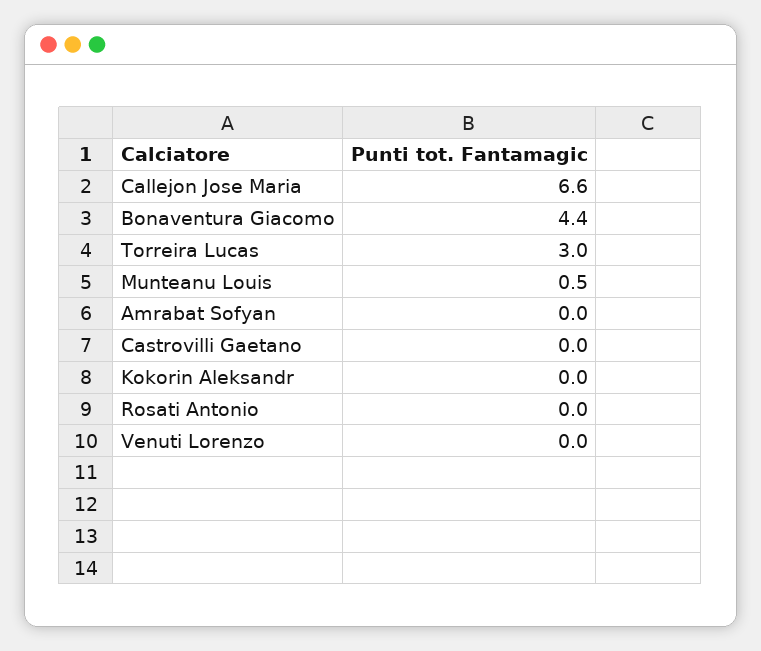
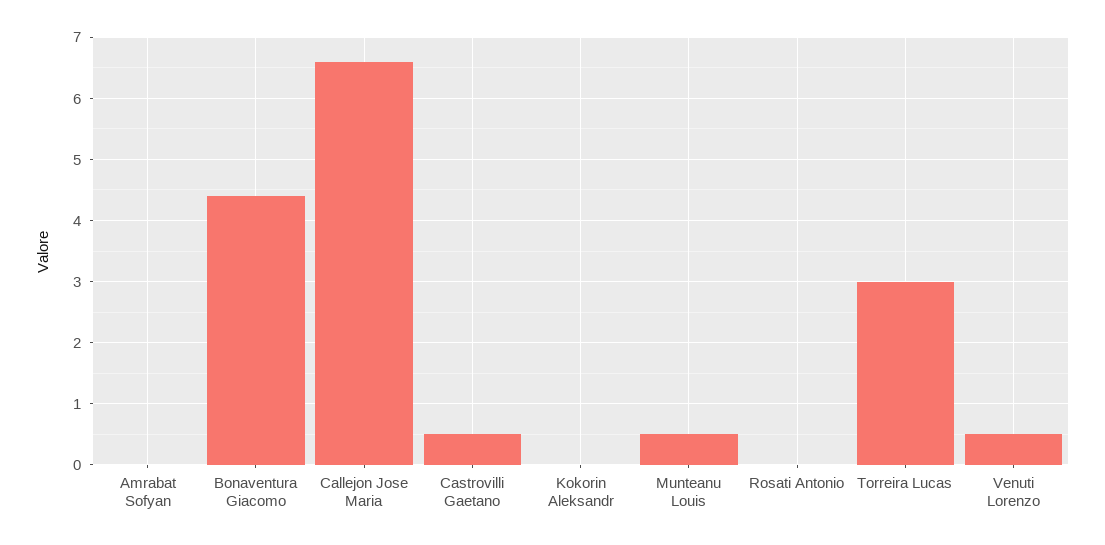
Castrovilli Gaetano: 0 -> 0.5
Venuti Lorenzo: 0 -> 0.5

